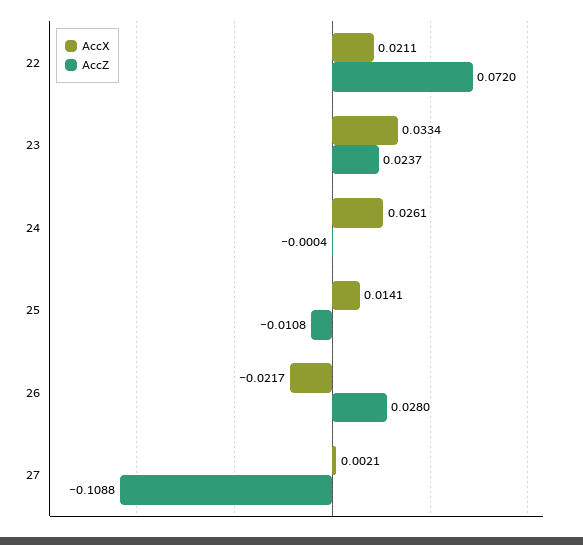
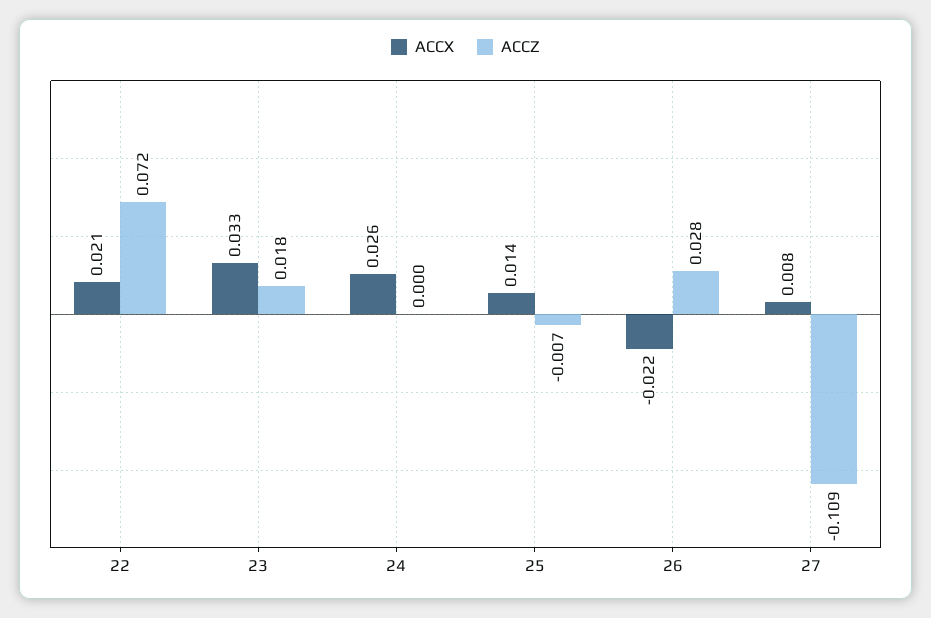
AccZ, 23: 0.0237 -> 0.018
AccZ, 25: -0.0108 -> -0.007
AccX, 27: 0.0021 -> 0.008

